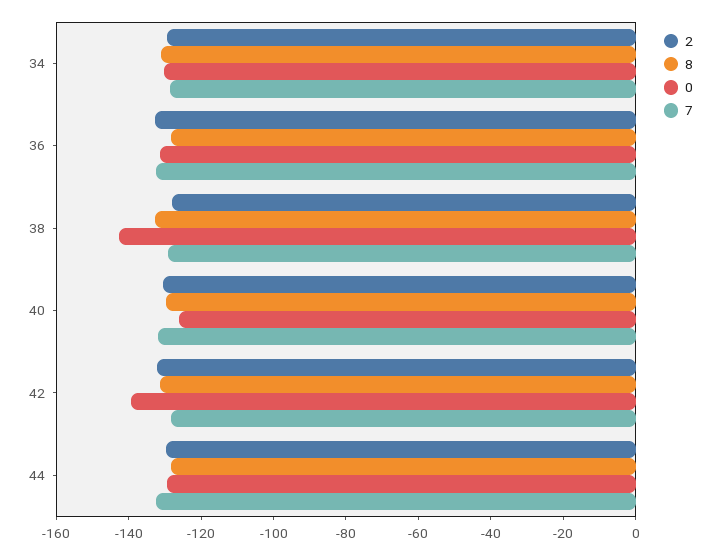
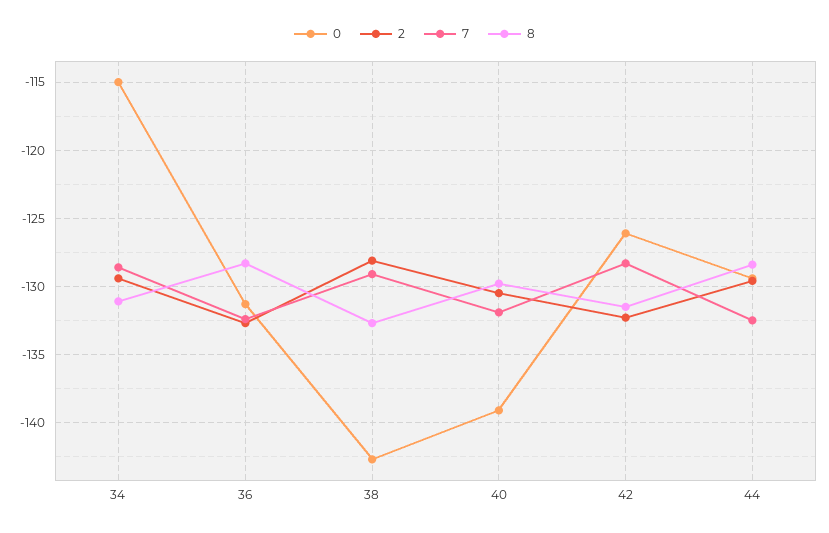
0, 34: -130 -> -115
0, 40: -125 -> -139
0, 42: -140 -> -126

